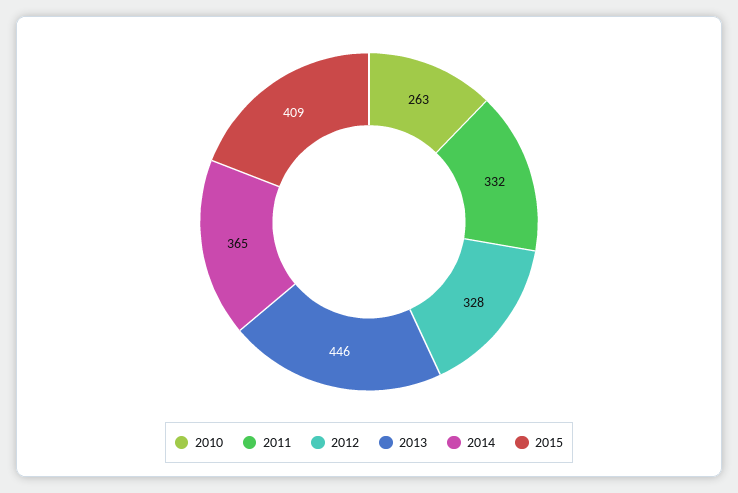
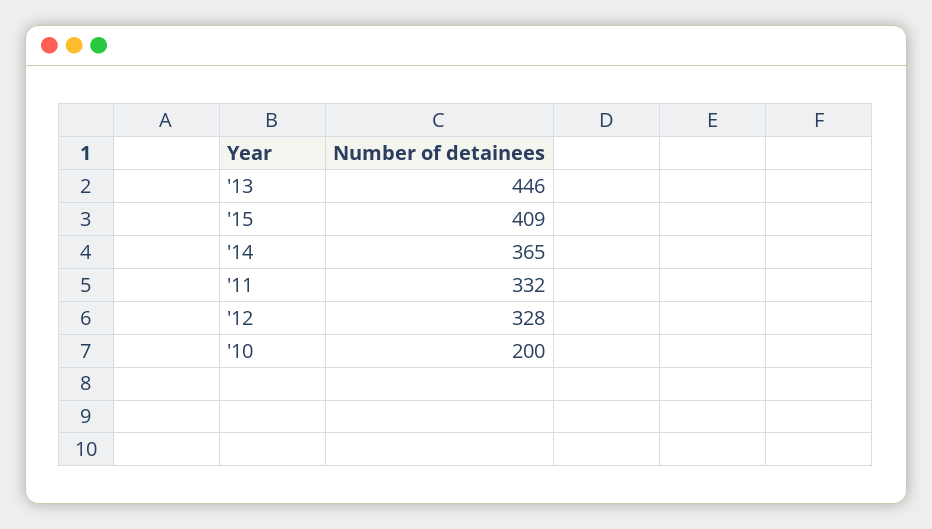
2010: 263 -> 200

